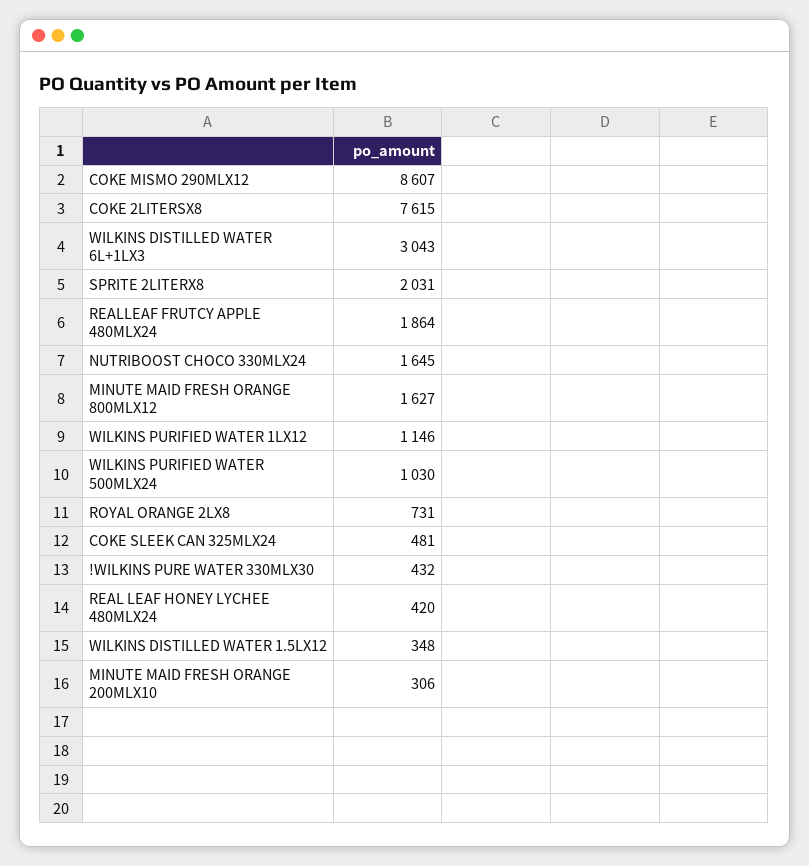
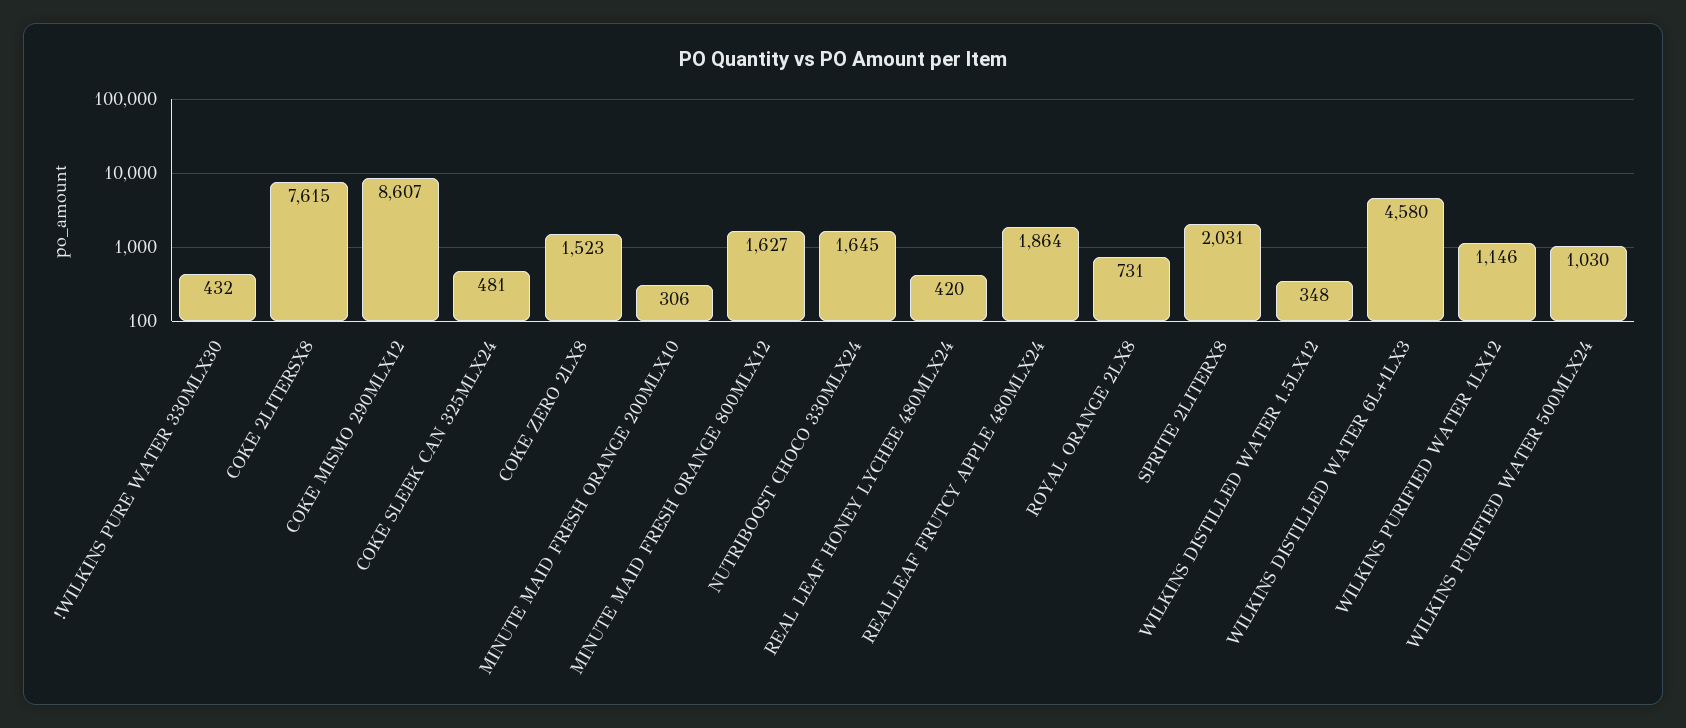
WILKINS DISTILLED WATER 6L+1LX3: 3043 -> 4580
COKE ZERO 2LX8: none -> 1523

